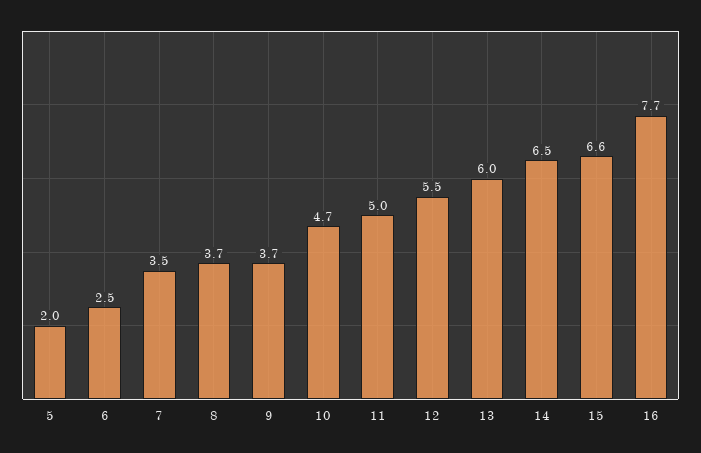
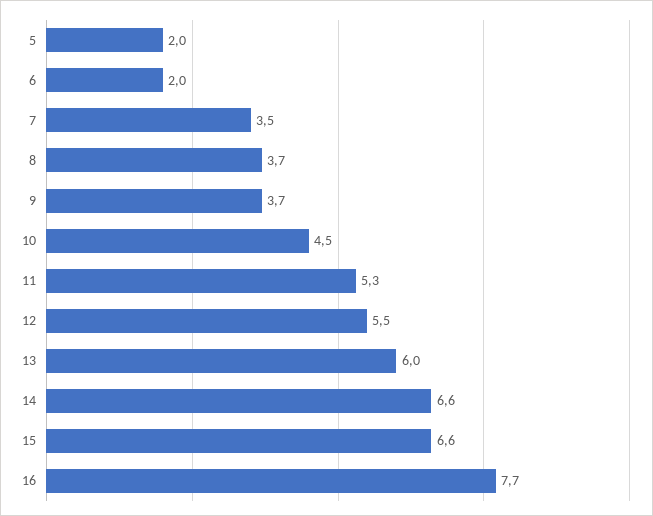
6: 2.5 -> 2
10: 4.7 -> 4.5
11: 5 -> 5.3
14: 6.5 -> 6.6

